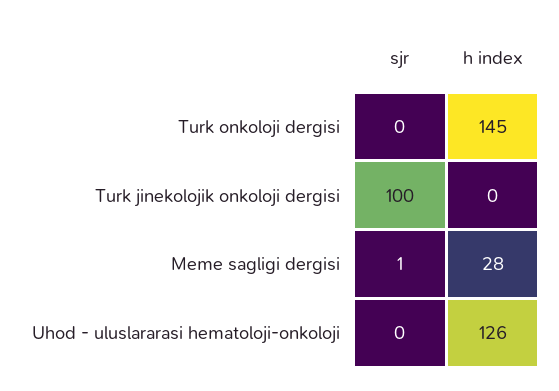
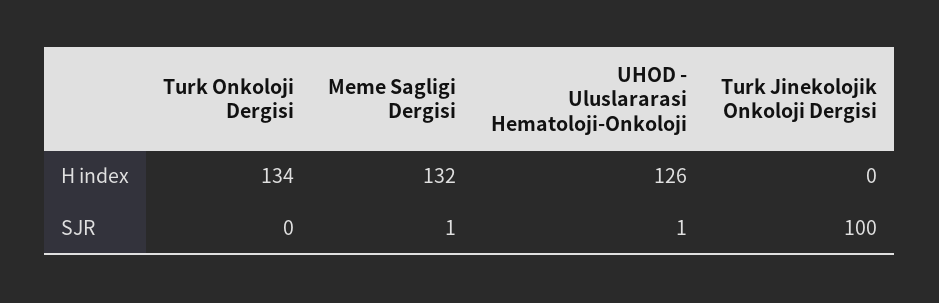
h index, Turk onkoloji dergisi: 145 -> 134
h index, Meme sagligi dergisi: 28 -> 132
sjr, Uhod - uluslararasi hematoloji-onkoloji: 0 -> 1

